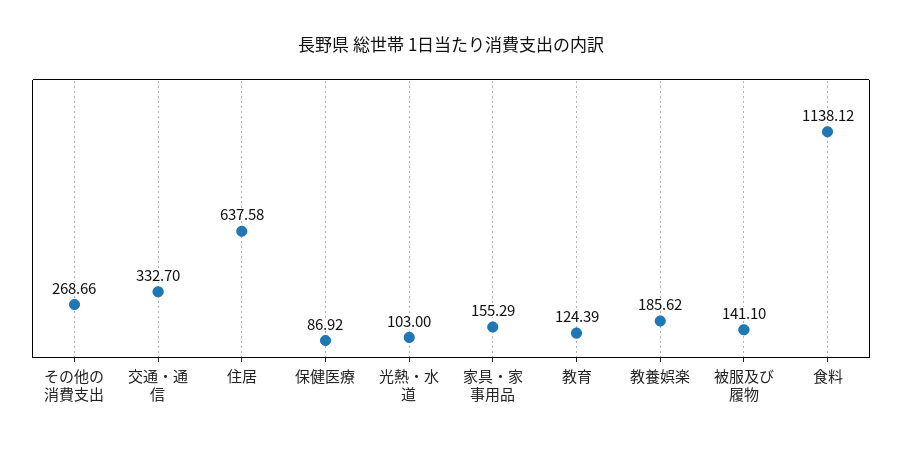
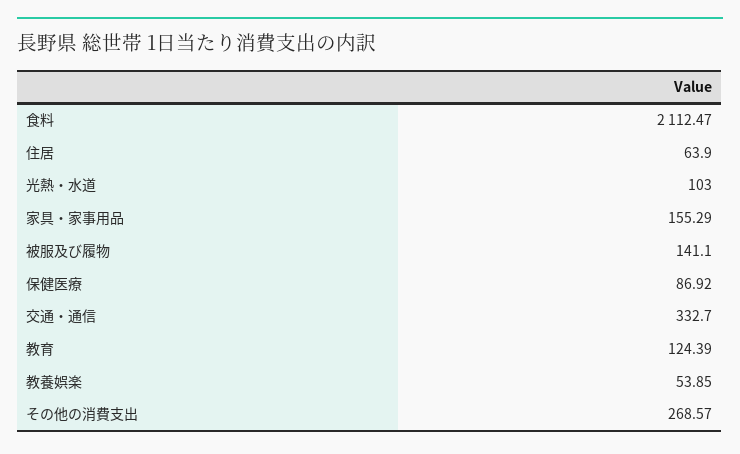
その他の消費支出: 268.66 -> 268.57
住居: 637.58 -> 63.9
教養娯楽: 185.62 -> 53.85
食料: 1138.12 -> 2112.47

